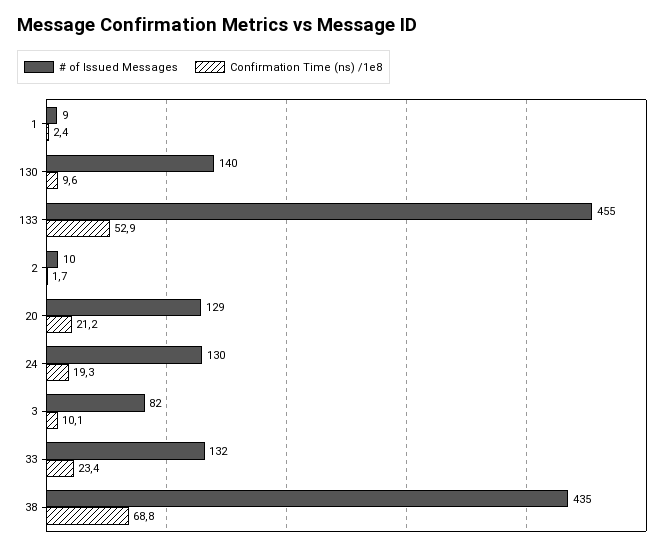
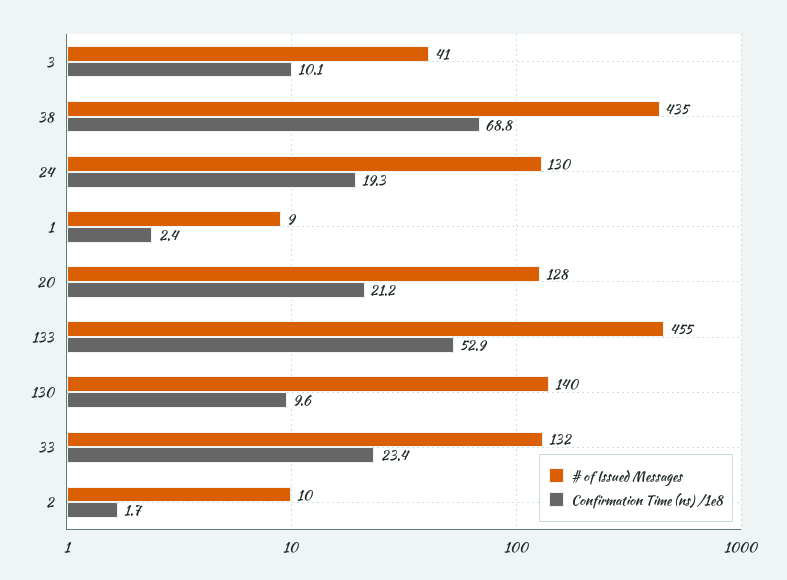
# of Issued Messages, 20: 129 -> 128
# of Issued Messages, 3: 82 -> 41

